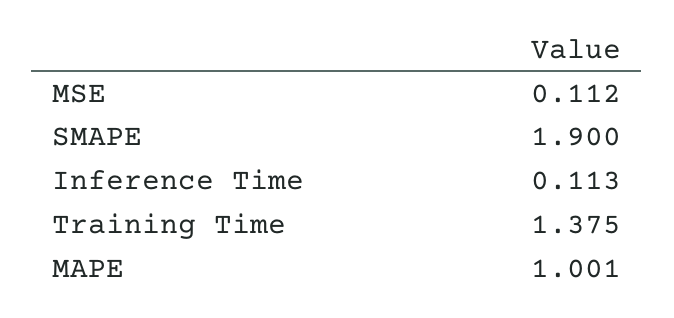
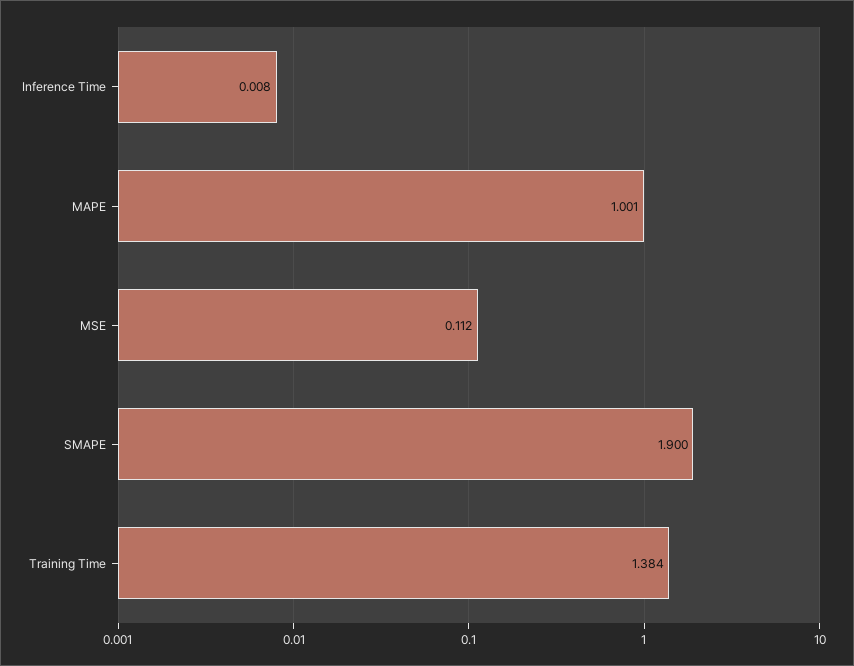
Inference Time: 0.113 -> 0.008
Training Time: 1.375 -> 1.384

